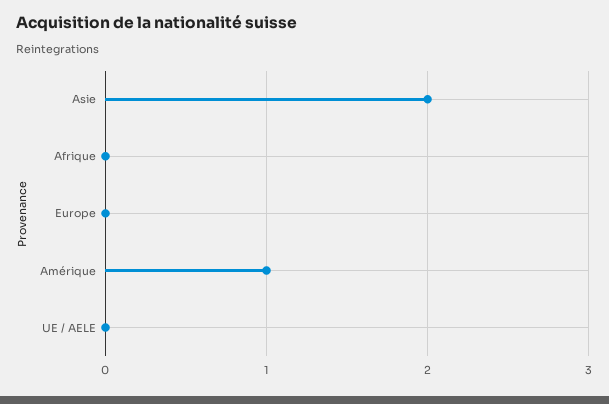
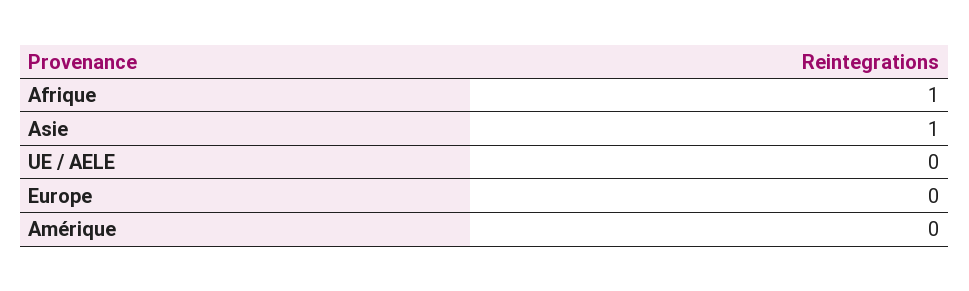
Asie: 2 -> 1
Afrique: 0 -> 1
Amérique: 1 -> 0

